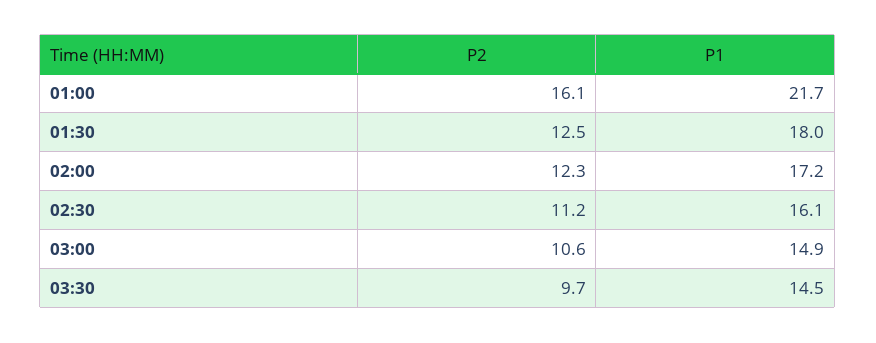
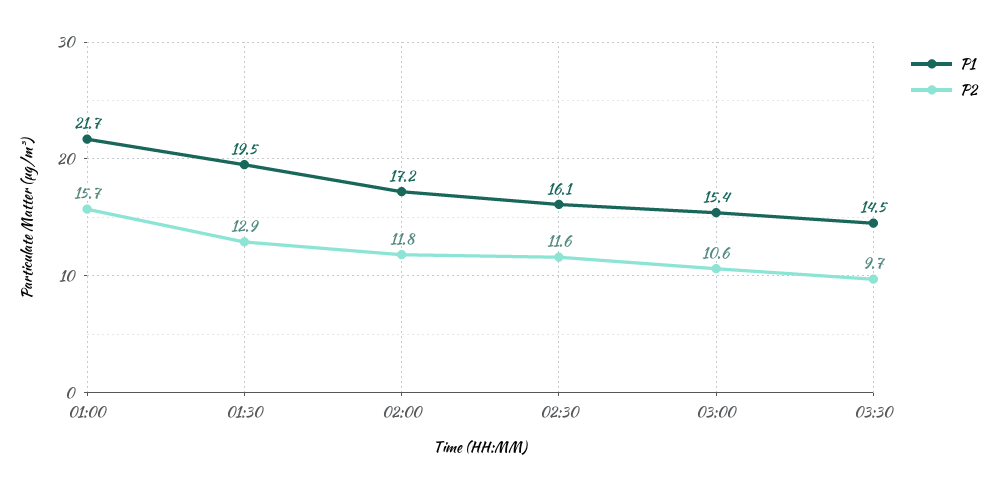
P2, 01:00: 16.1 -> 15.7
P2, 01:30: 12.5 -> 12.9
P1, 01:30: 18 -> 19.5
P2, 02:00: 12.3 -> 11.8
P2, 02:30: 11.2 -> 11.6
P1, 03:00: 14.9 -> 15.4

